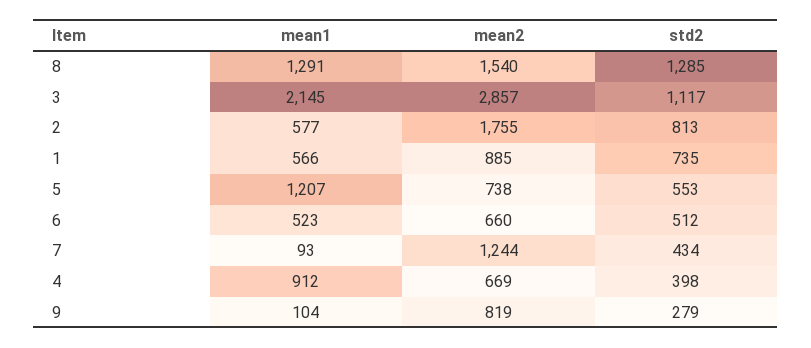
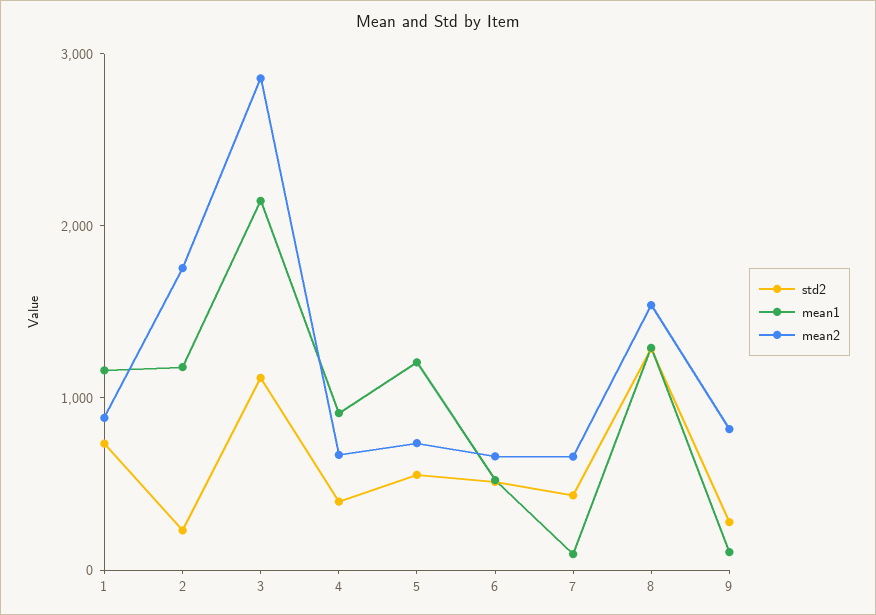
mean1, 2: 577 -> 1200
std2, 2: 813 -> 200
mean1, 1: 566 -> 1200
mean2, 7: 1244 -> 600

